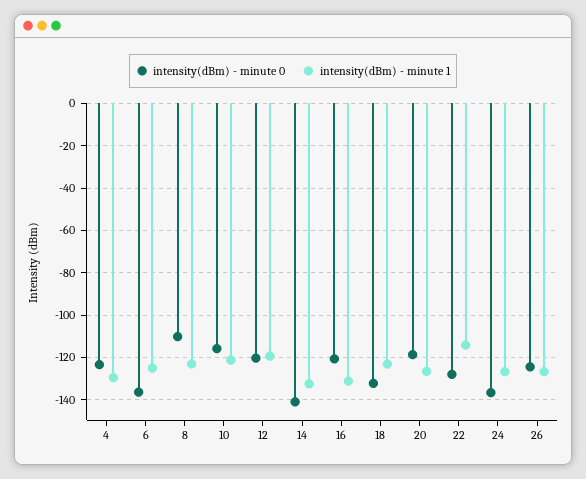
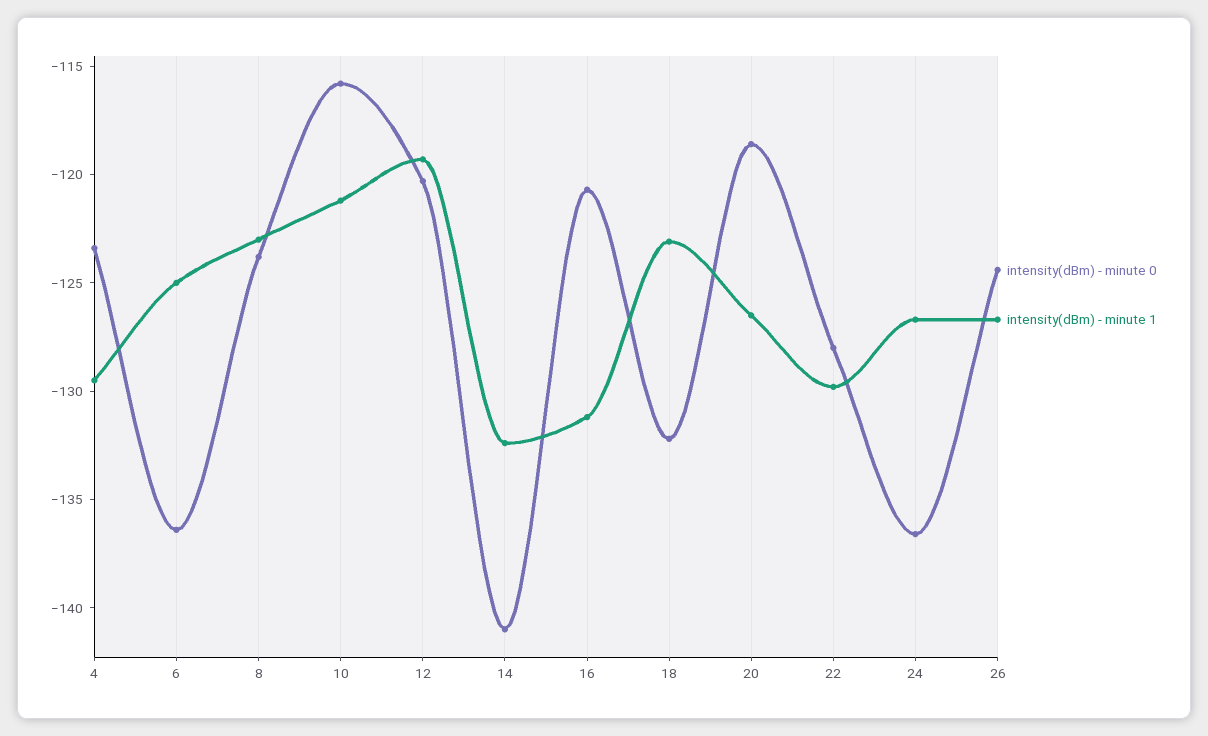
intensity(dBm) - minute 0, 8: -110 -> -124
intensity(dBm) - minute 1, 22: -115 -> -130

